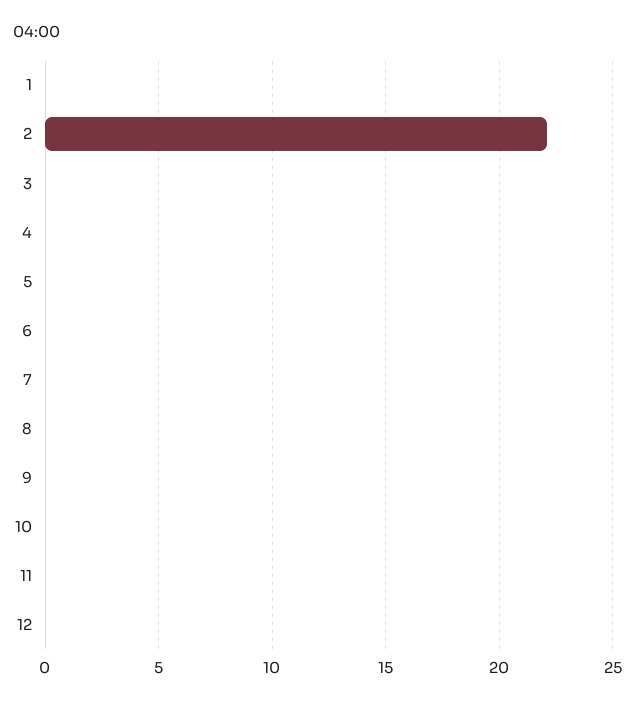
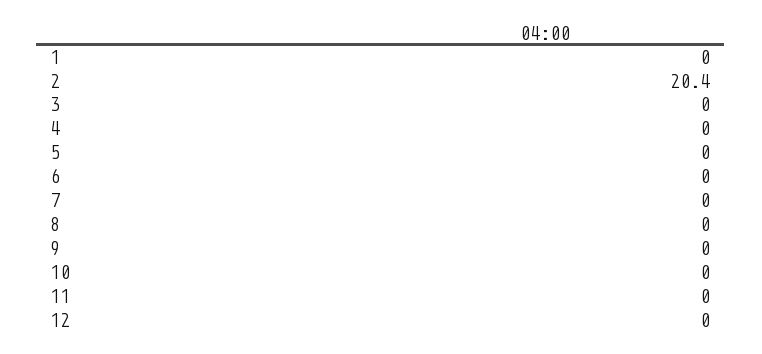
2: 22 -> 20.4

